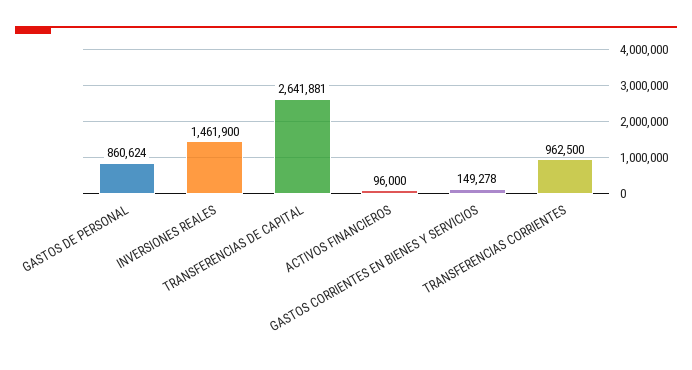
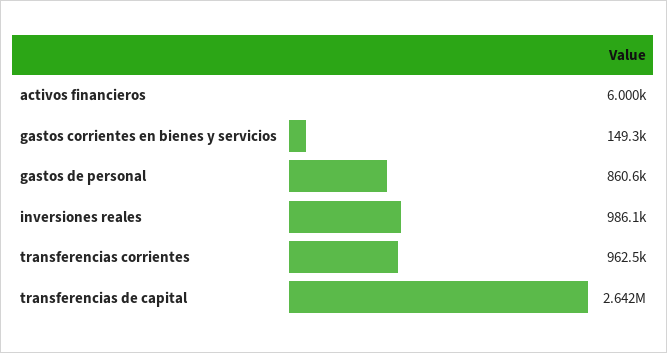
INVERSIONES REALES: 1461900 -> 986100
ACTIVOS FINANCIEROS: 96000 -> 6000

